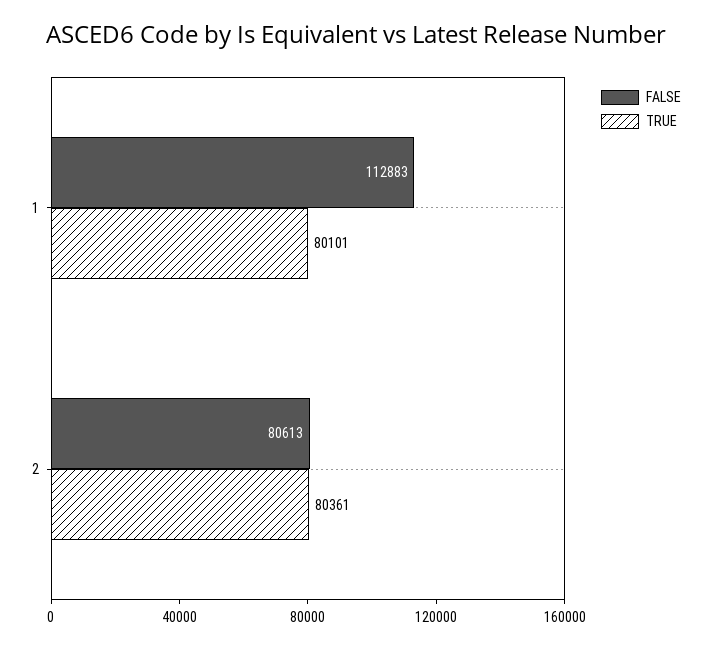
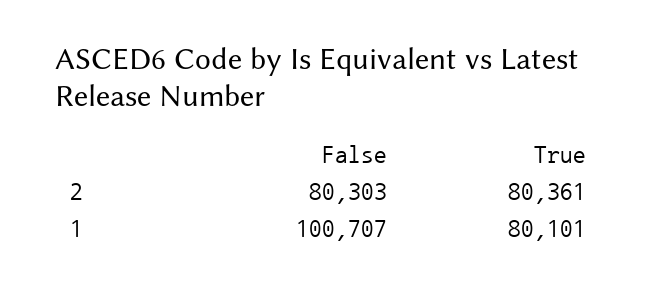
FALSE, 1: 112883 -> 100707
FALSE, 2: 80613 -> 80303

